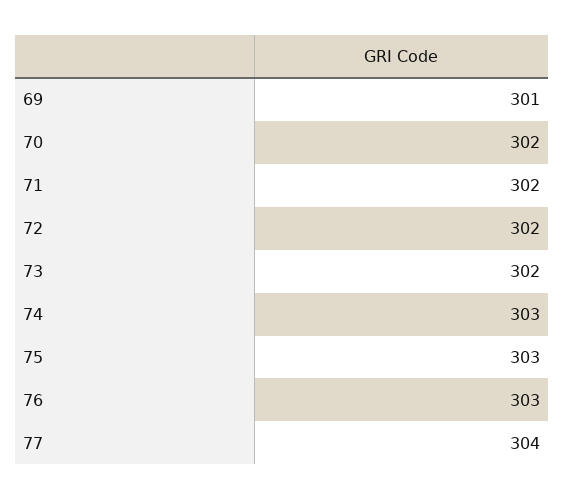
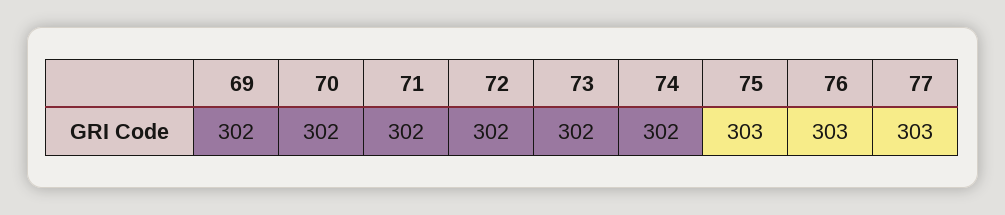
69: 301 -> 302
74: 303 -> 302
77: 304 -> 303

